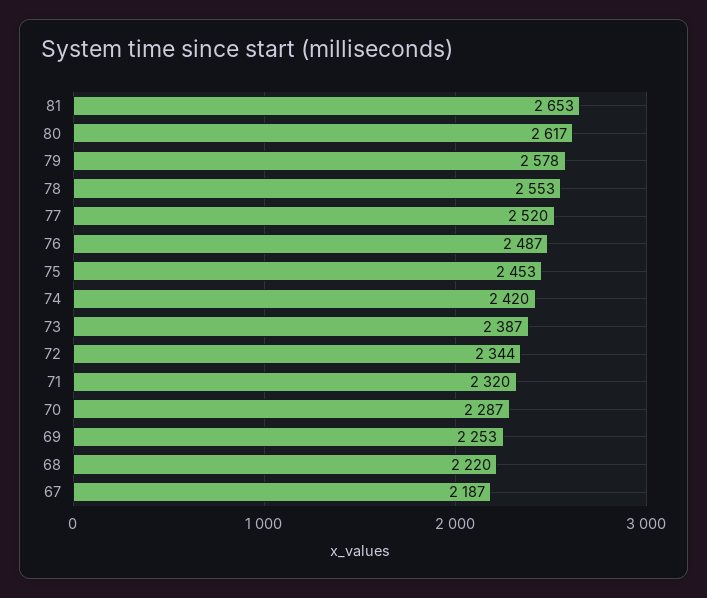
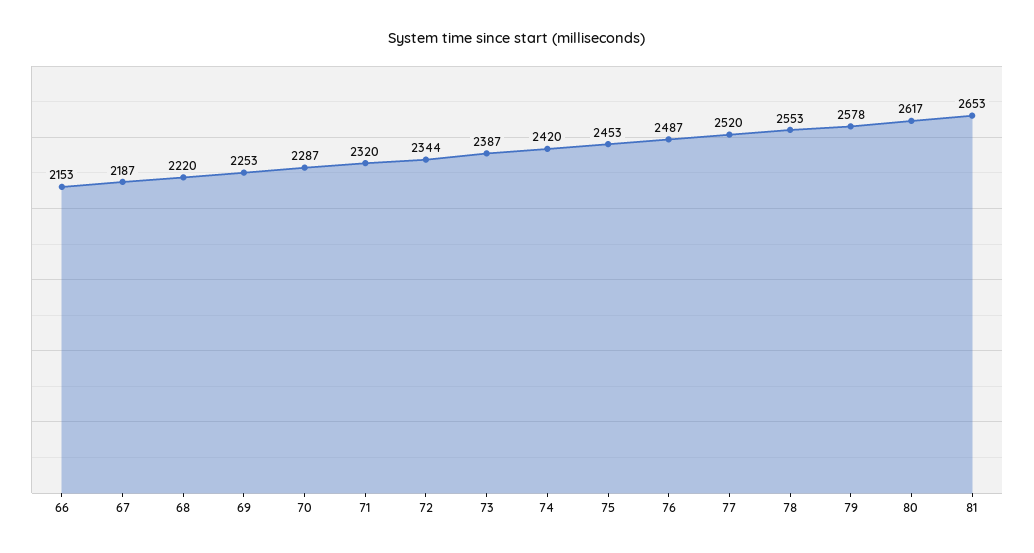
66: none -> 2153

